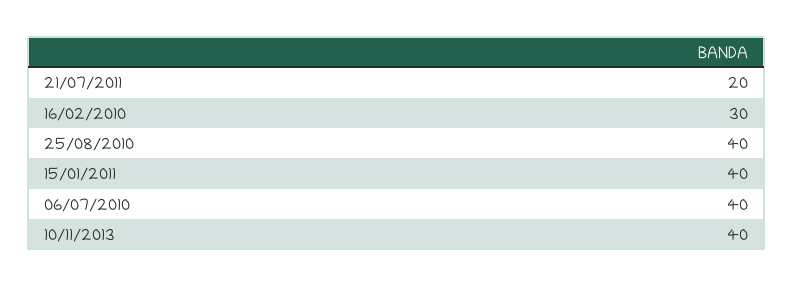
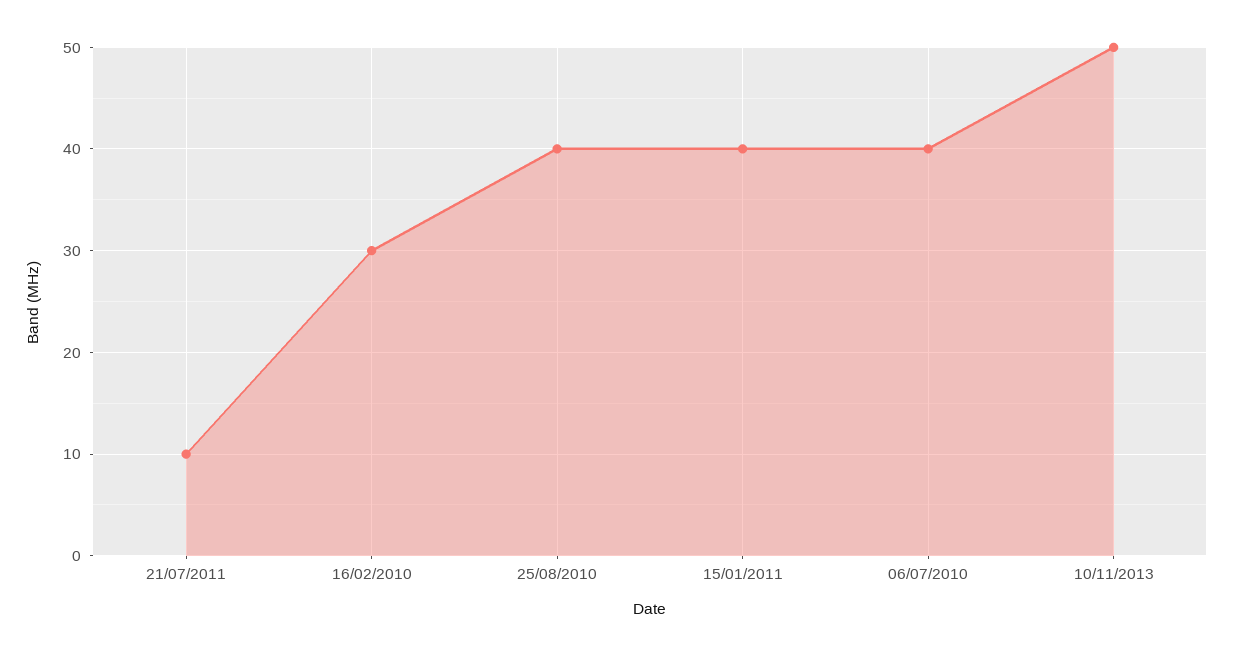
21/07/2011: 20 -> 10
10/11/2013: 40 -> 50

